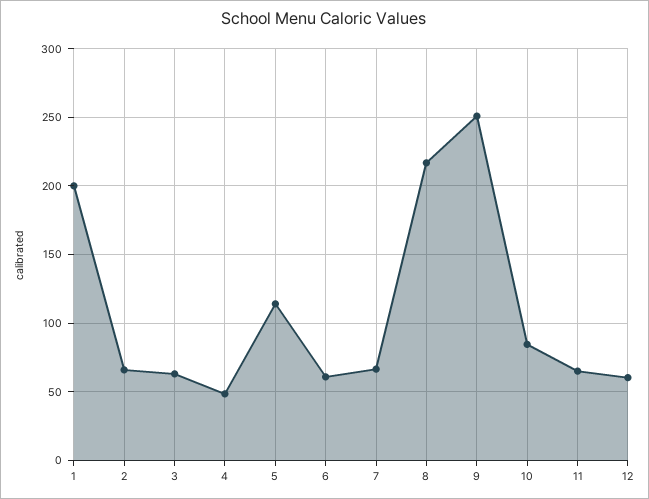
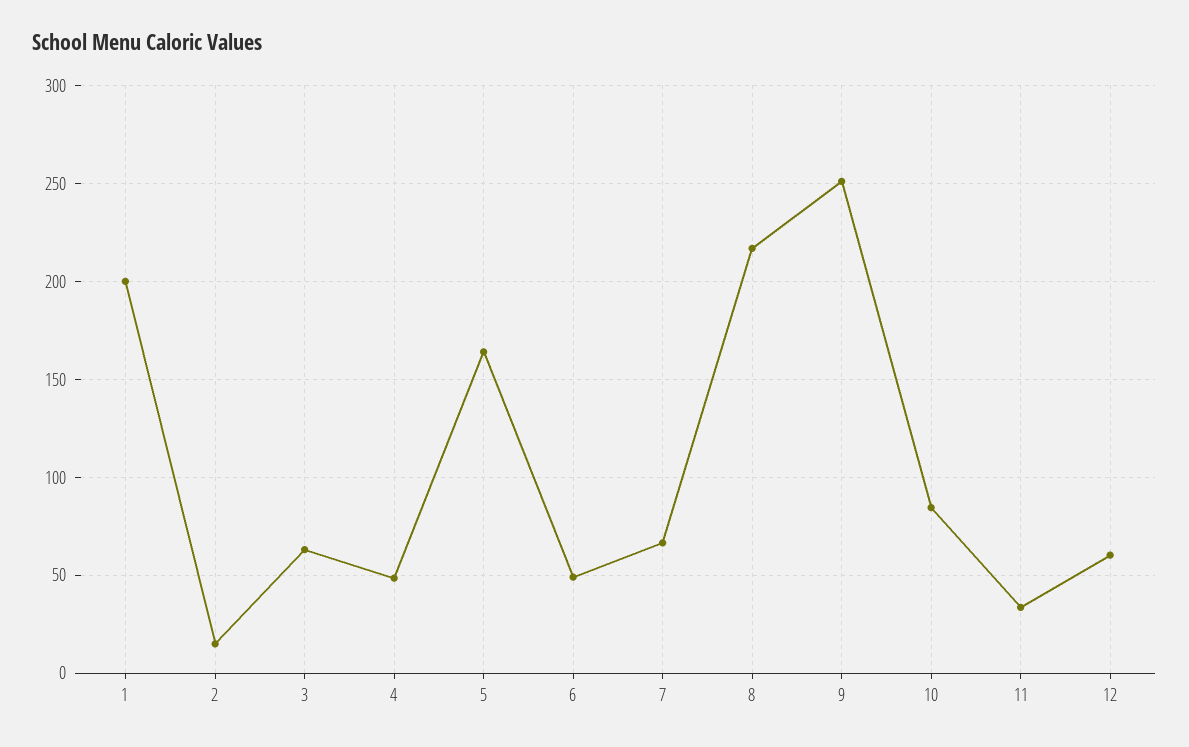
2: 65 -> 15
5: 115 -> 165
6: 60 -> 50
11: 65 -> 35

